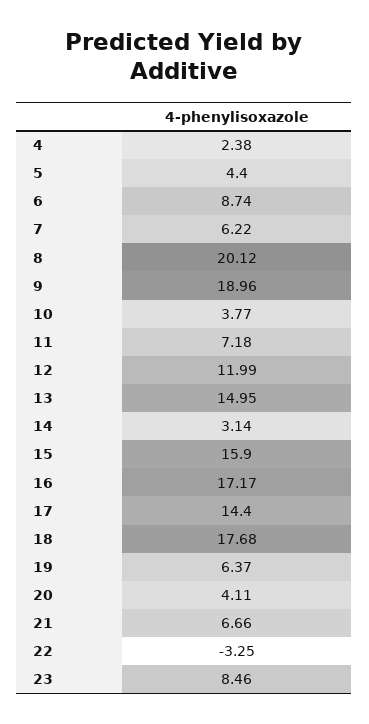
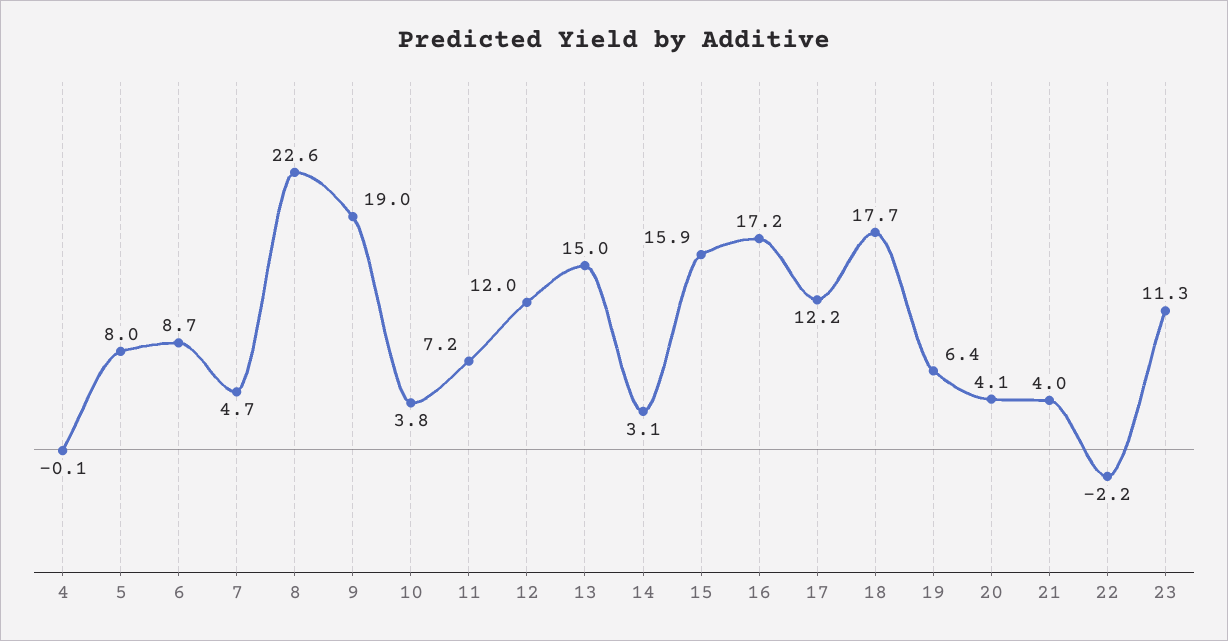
4: 2.38 -> -0.1
5: 4.4 -> 8
7: 6.22 -> 4.7
8: 20.12 -> 22.6
17: 14.4 -> 12.2
21: 6.66 -> 4
22: -3.25 -> -2.2
23: 8.46 -> 11.3

